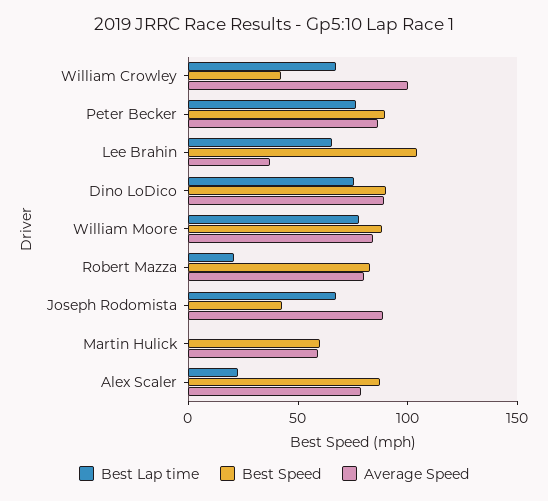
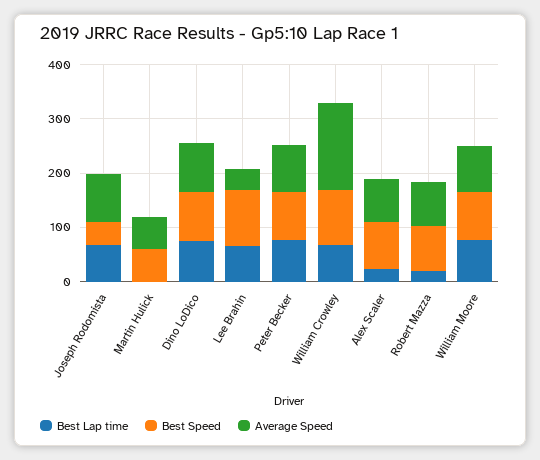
Best Speed, William Crowley: 40 -> 100
Average Speed, William Crowley: 100 -> 160

